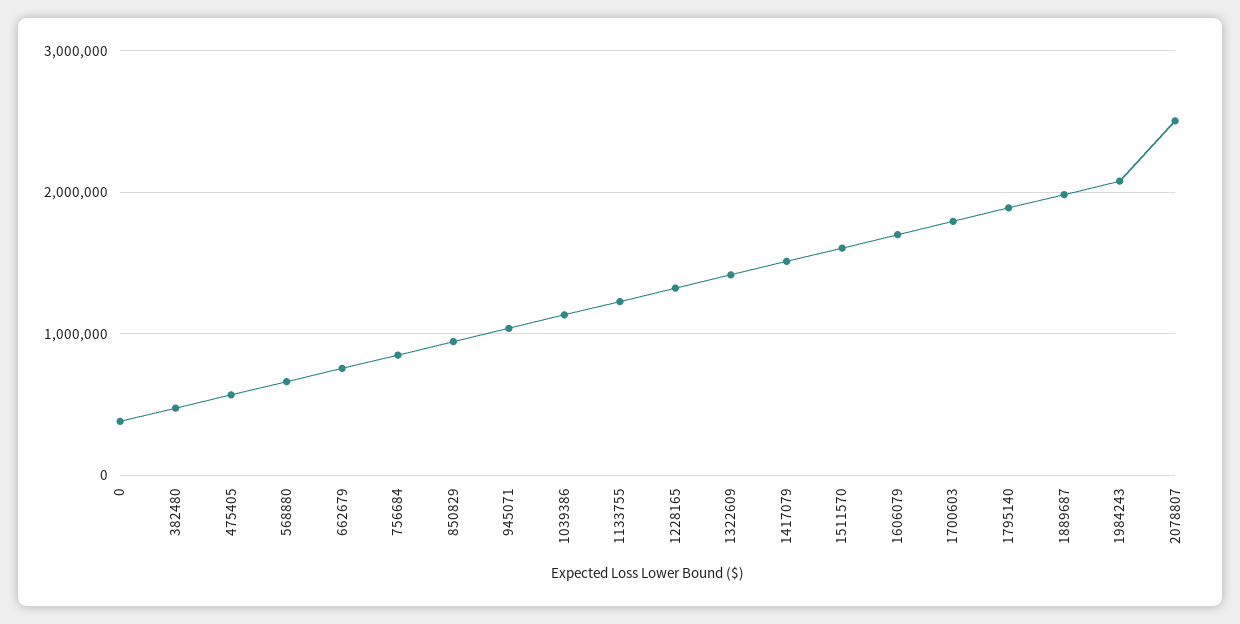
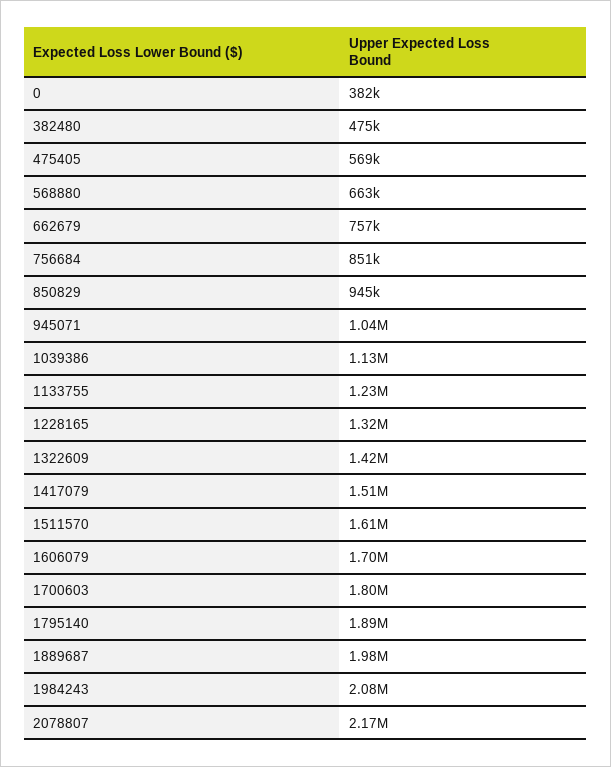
2078807: 2500000 -> 2170000

